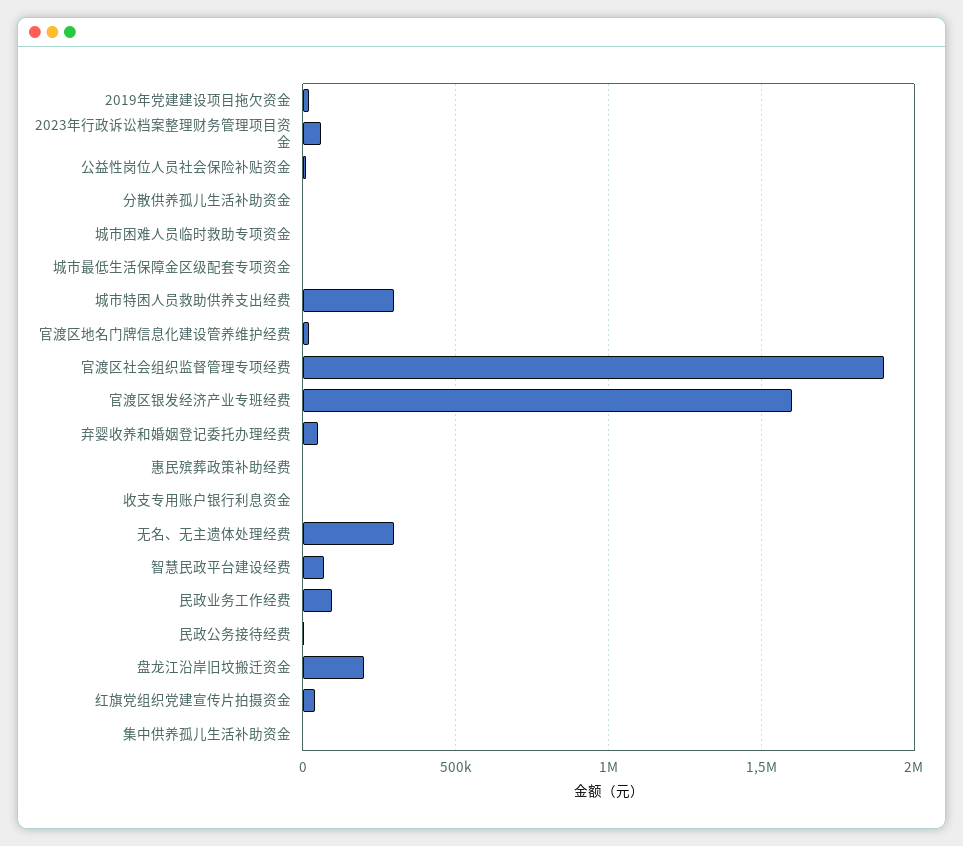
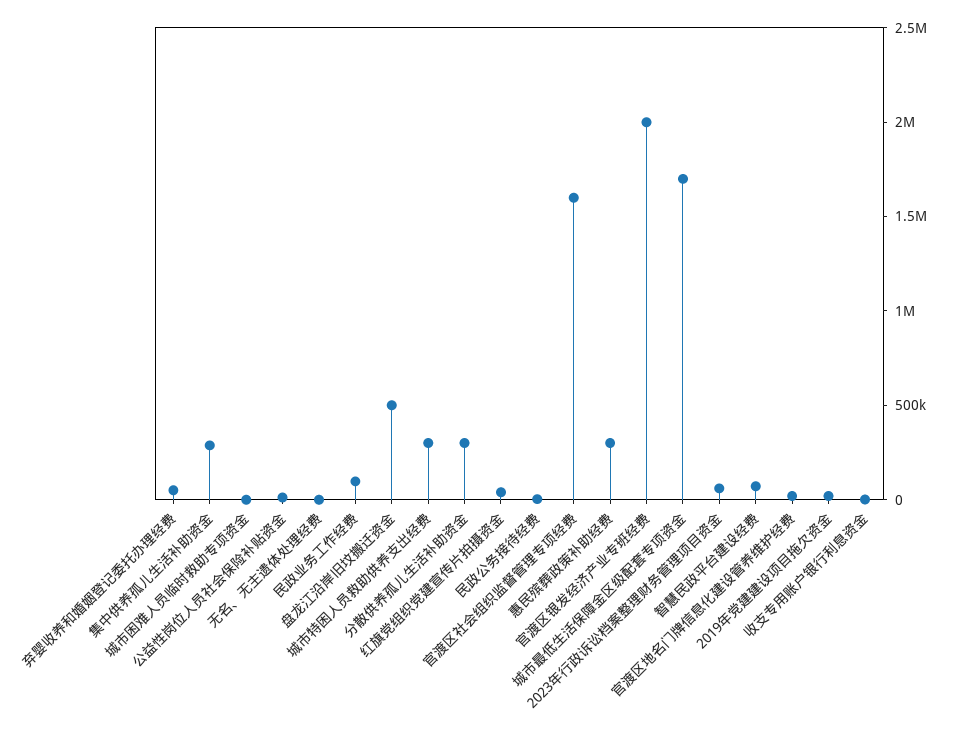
分散供养孤儿生活补助资金: 0 -> 300000
城市最低生活保障金区级配套专项资金: 0 -> 1700000
官渡区社会组织监督管理专项经费: 1900000 -> 1600000
官渡区银发经济产业专班经费: 1600000 -> 2000000
惠民殡葬政策补助经费: 0 -> 300000
无名、无主遗体处理经费: 300000 -> 0
盘龙江沿岸旧坟搬迁资金: 200000 -> 500000
集中供养孤儿生活补助资金: 0 -> 300000

